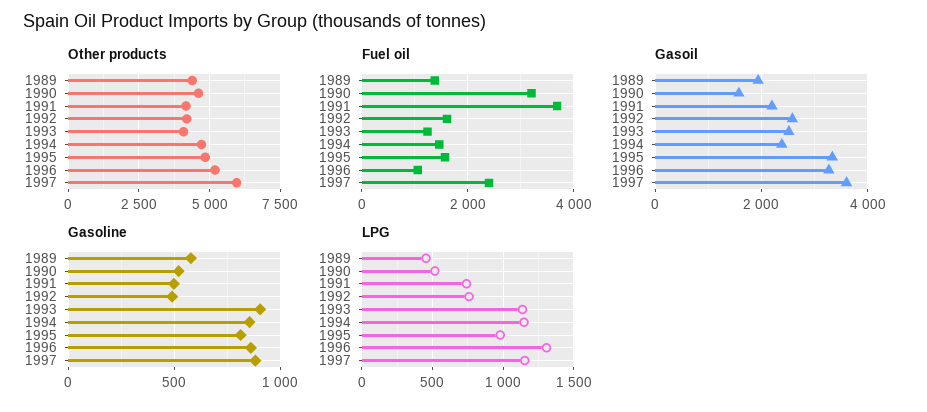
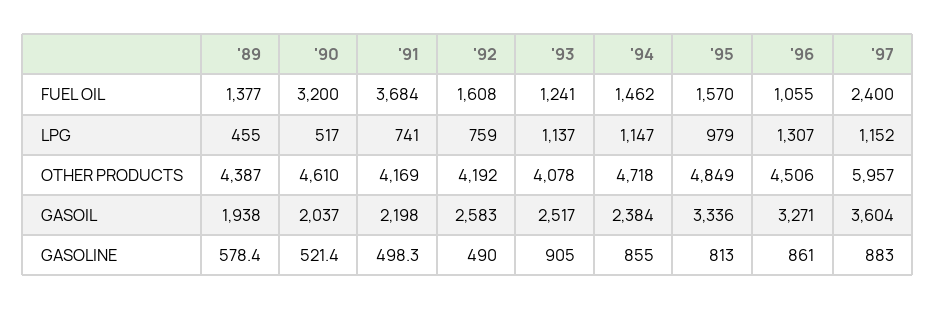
Other products, 1996: 5250 -> 4506
Gasoil, 1990: 1600 -> 2037

